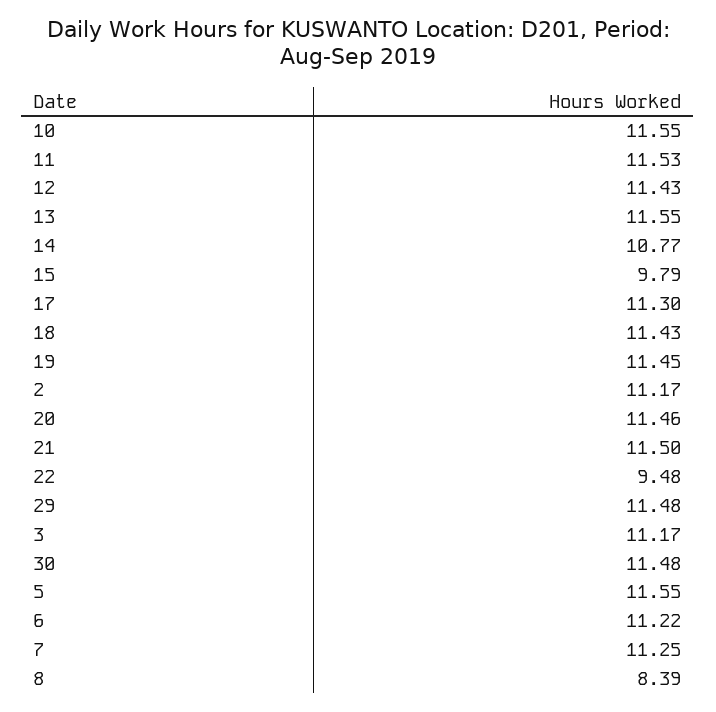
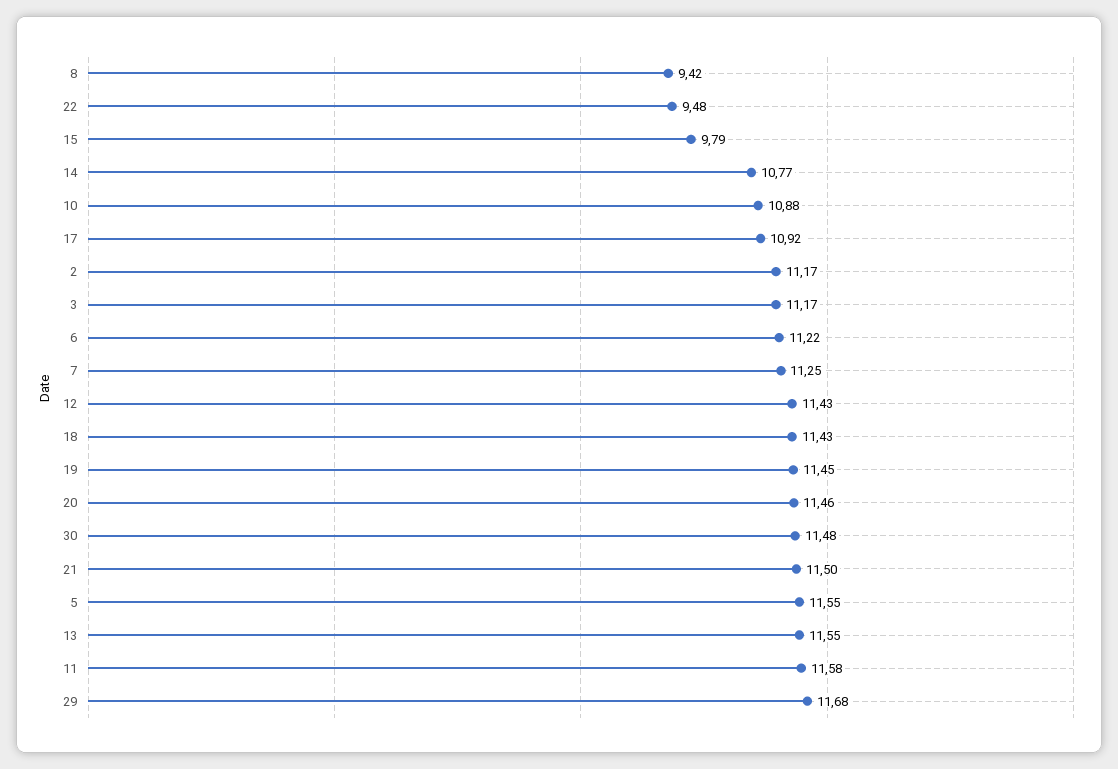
10: 11.55 -> 10.88
11: 11.53 -> 11.58
17: 11.3 -> 10.92
29: 11.48 -> 11.68
8: 8.39 -> 9.42

